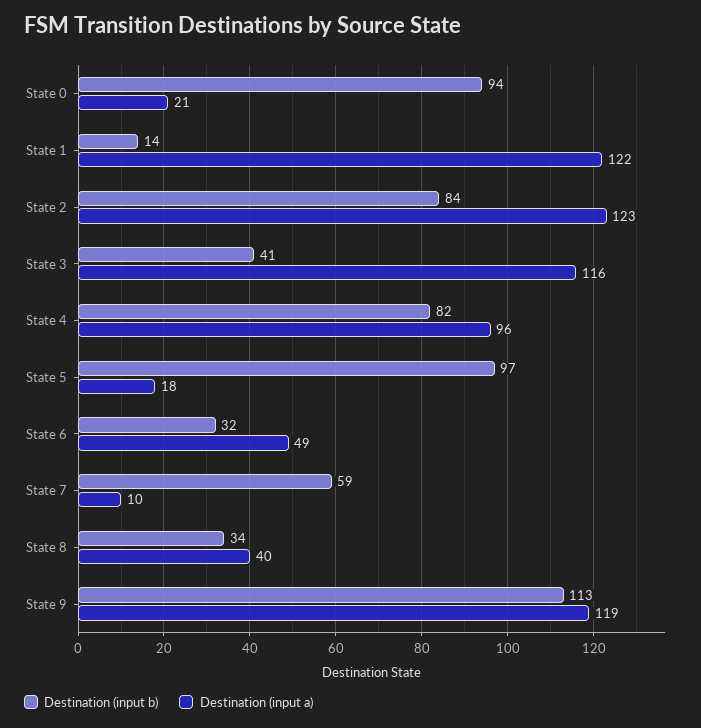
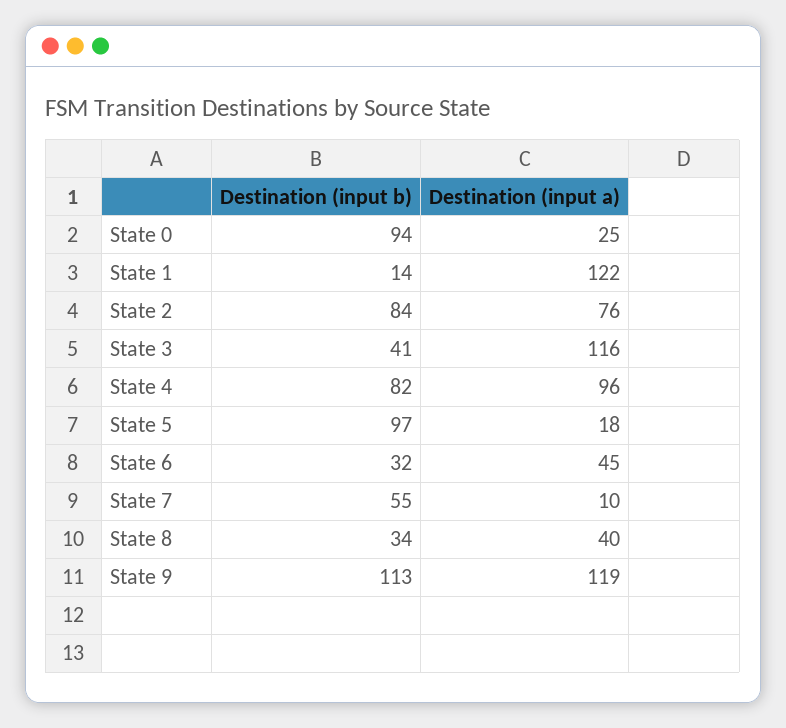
Destination (input a), State 0: 21 -> 25
Destination (input a), State 2: 123 -> 76
Destination (input a), State 6: 49 -> 45
Destination (input b), State 7: 59 -> 55

